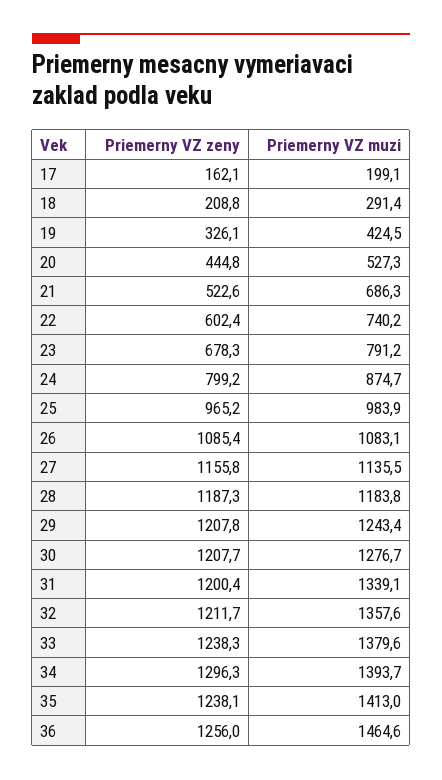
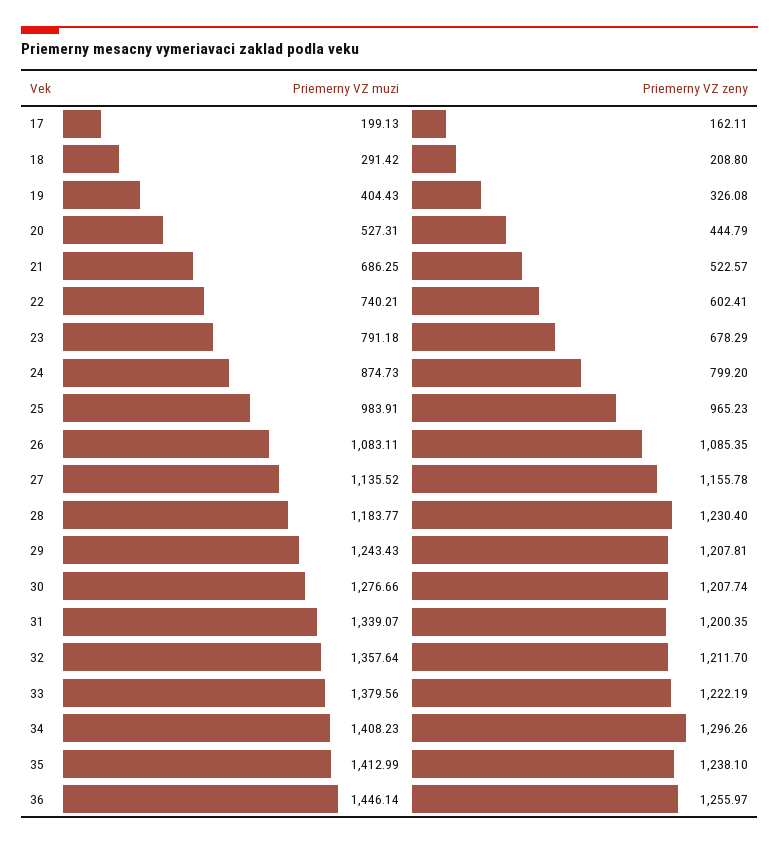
Priemerny VZ muzi, 19: 424.5 -> 404.43
Priemerny VZ zeny, 28: 1187.3 -> 1230.4
Priemerny VZ zeny, 33: 1238.3 -> 1222.19
Priemerny VZ muzi, 34: 1393.7 -> 1408.23
Priemerny VZ muzi, 36: 1464.6 -> 1446.14

